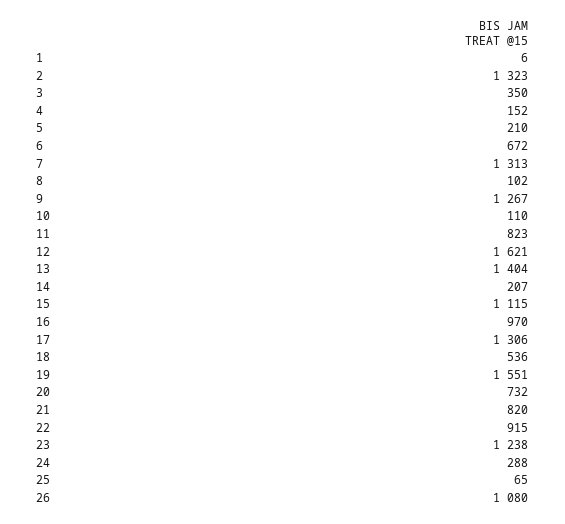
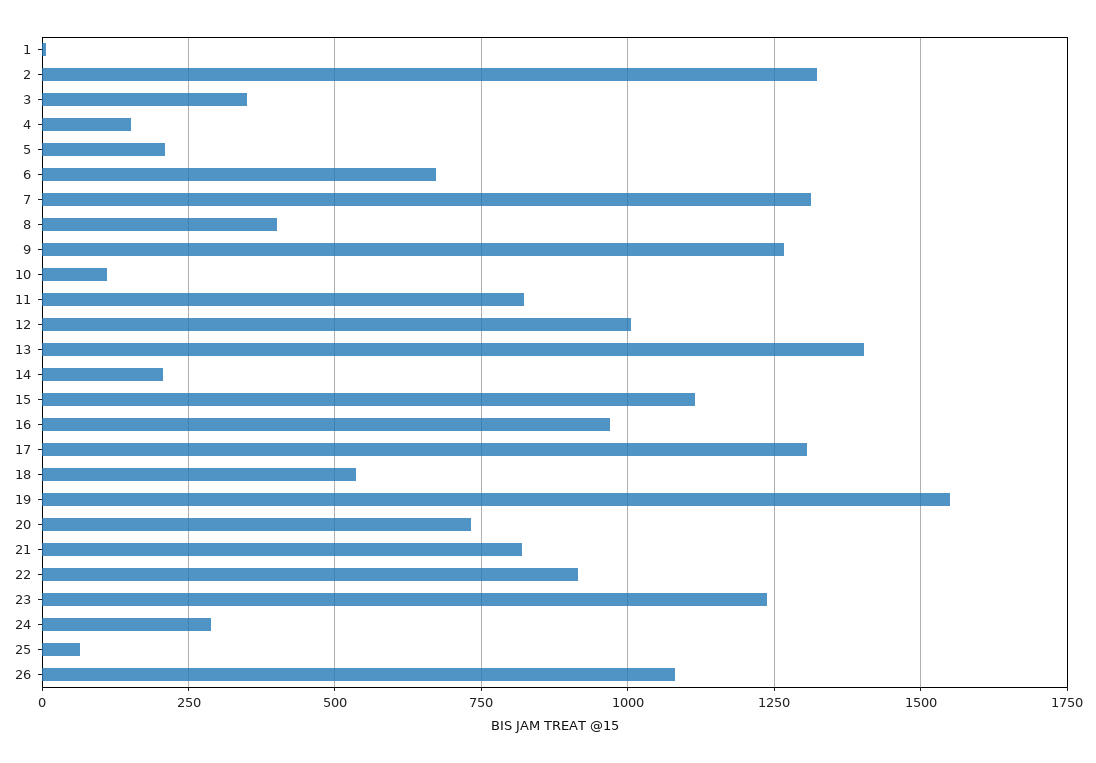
8: 102 -> 400
12: 1621 -> 1000

